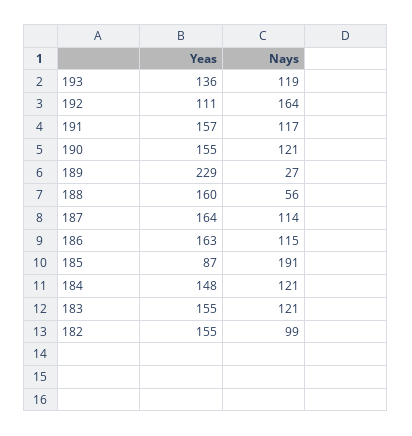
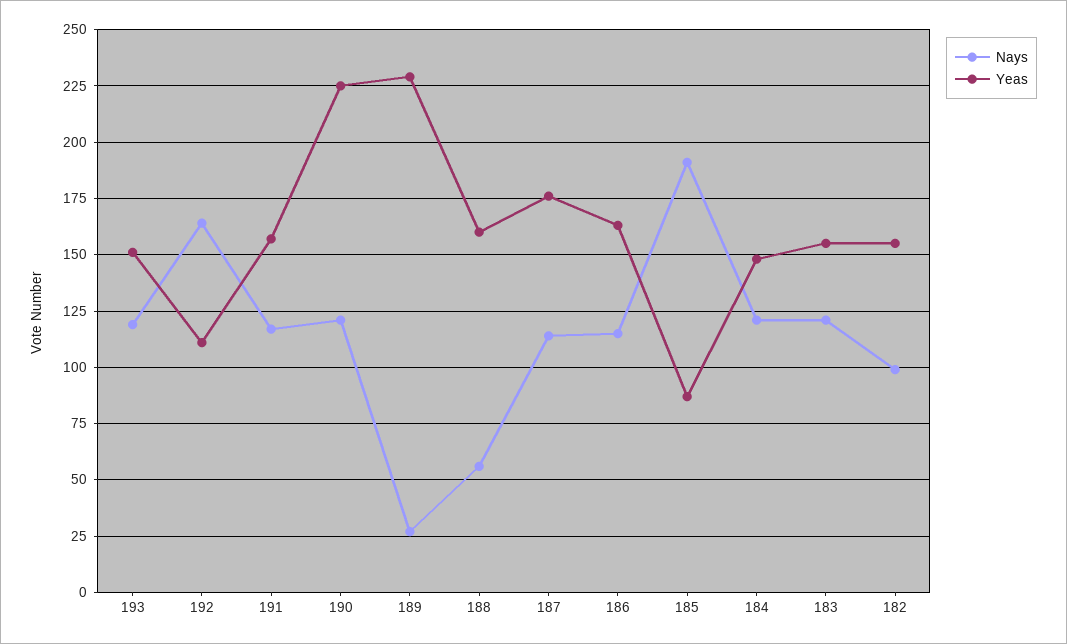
Yeas, 193: 136 -> 150
Yeas, 190: 155 -> 225
Yeas, 187: 164 -> 175

